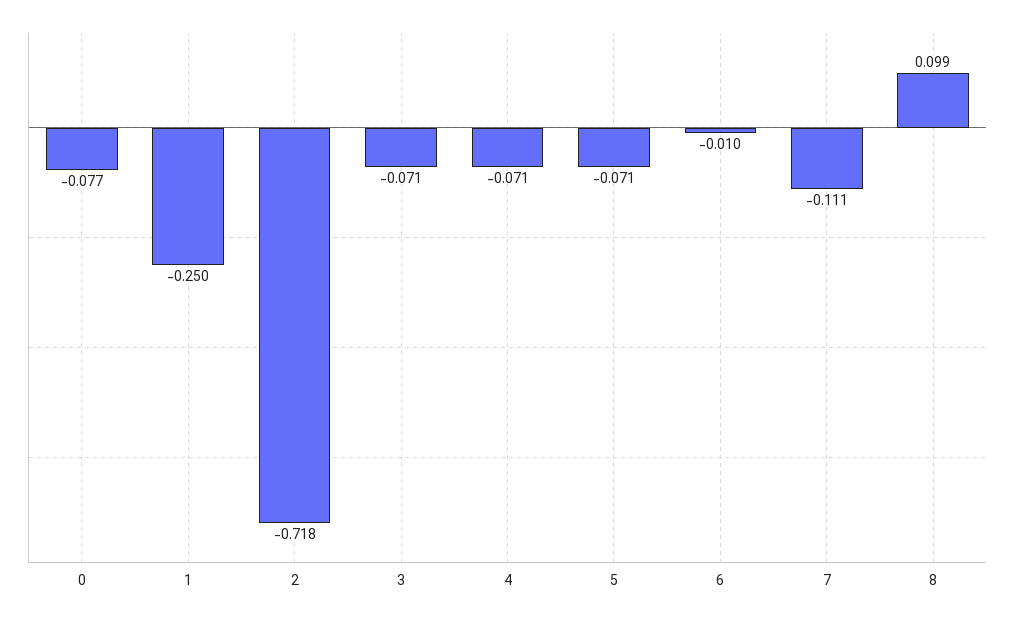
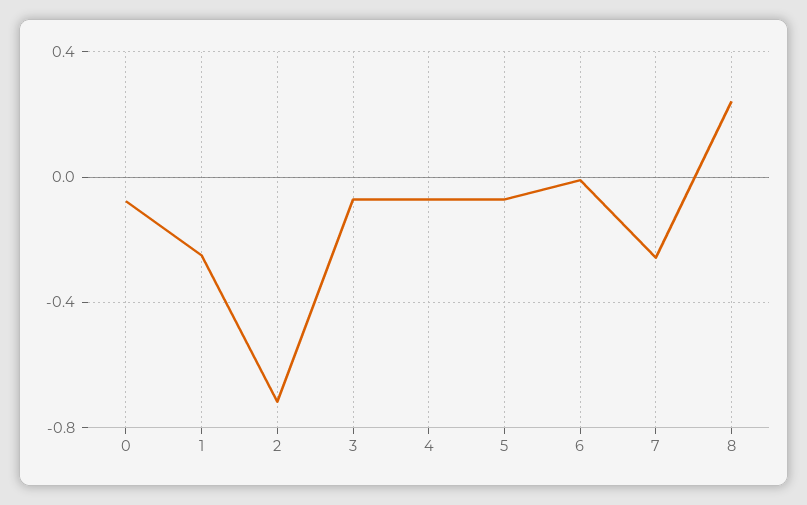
7: -0.111 -> -0.25
8: 0.099 -> 0.25

